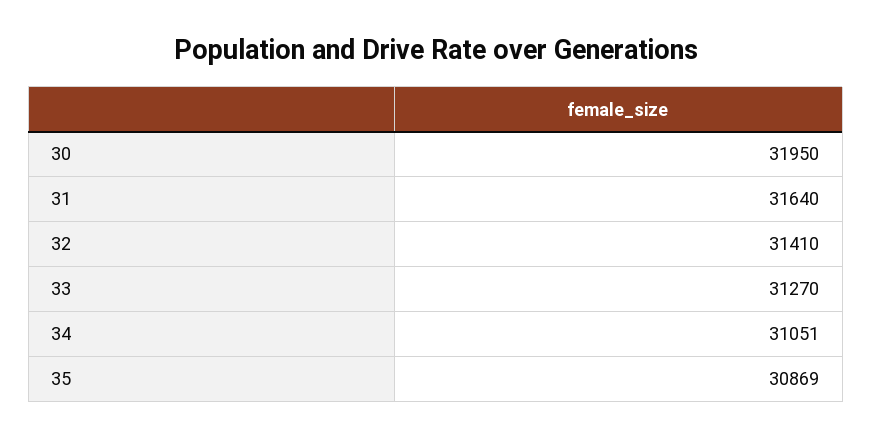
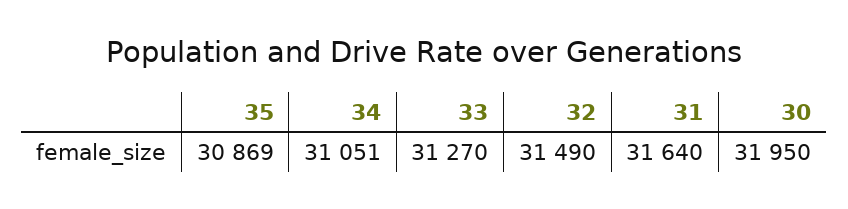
32: 31410 -> 31490

